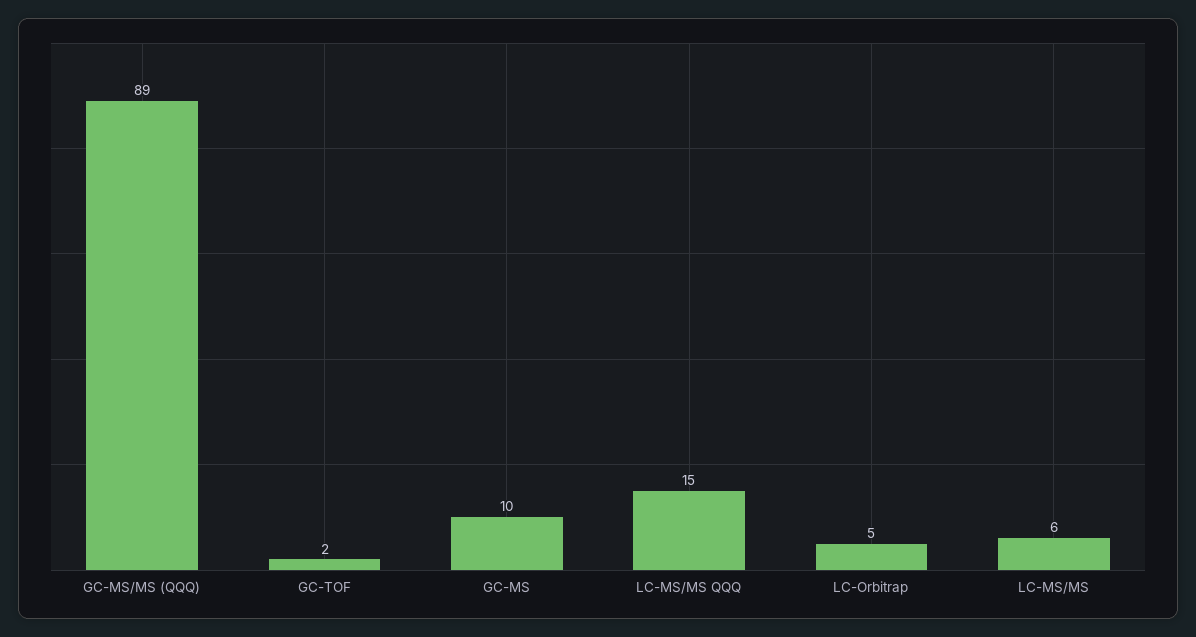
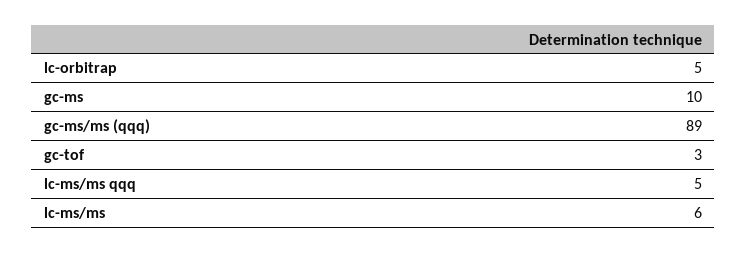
GC-TOF: 2 -> 3
LC-MS/MS QQQ: 15 -> 5

